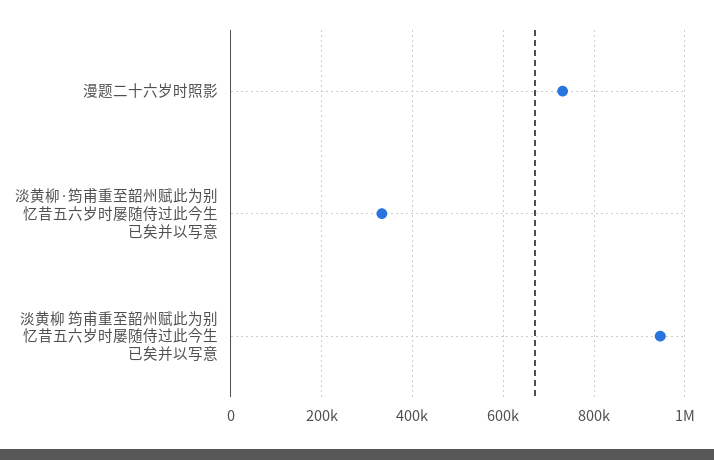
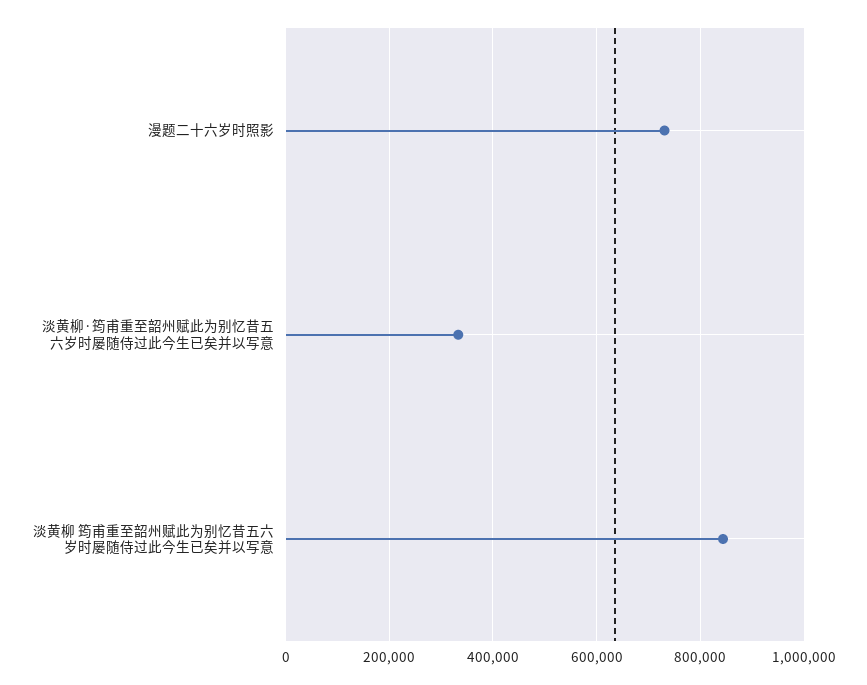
淡黄柳 筠甫重至韶州赋此为别忆昔五六岁时屡随侍过此今生已矣并以写意: 940000 -> 840000

